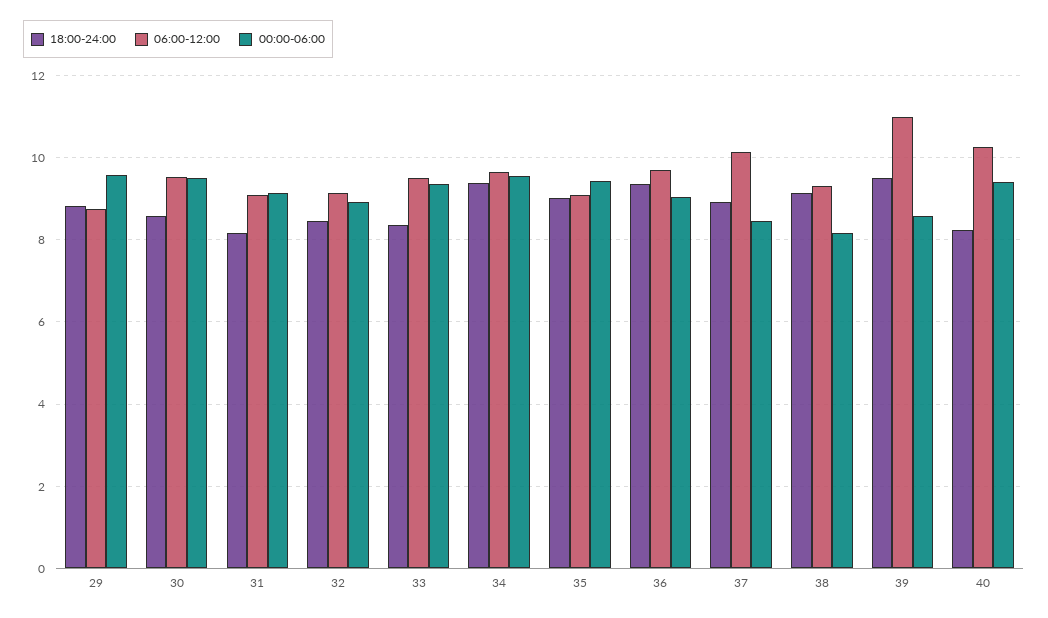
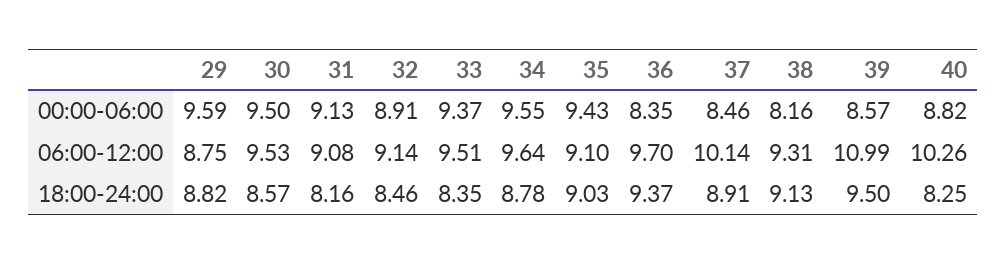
18:00-24:00, 34: 9.4 -> 8.78
00:00-06:00, 36: 9 -> 8.35
00:00-06:00, 40: 9.4 -> 8.82

